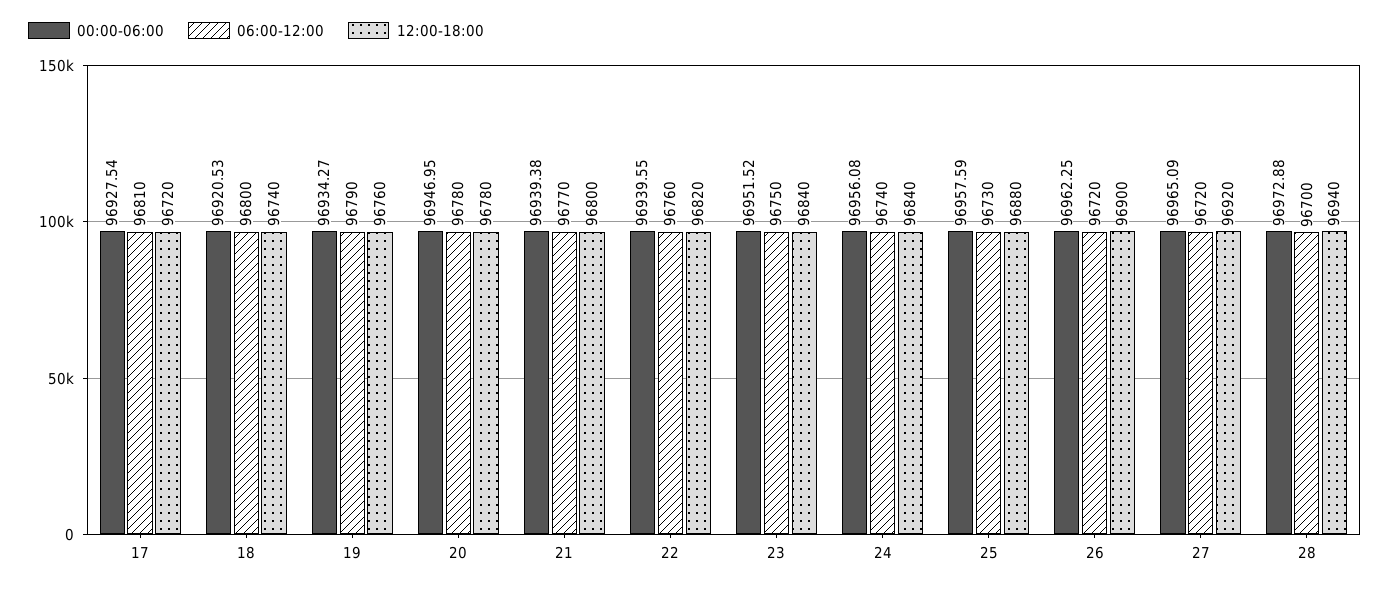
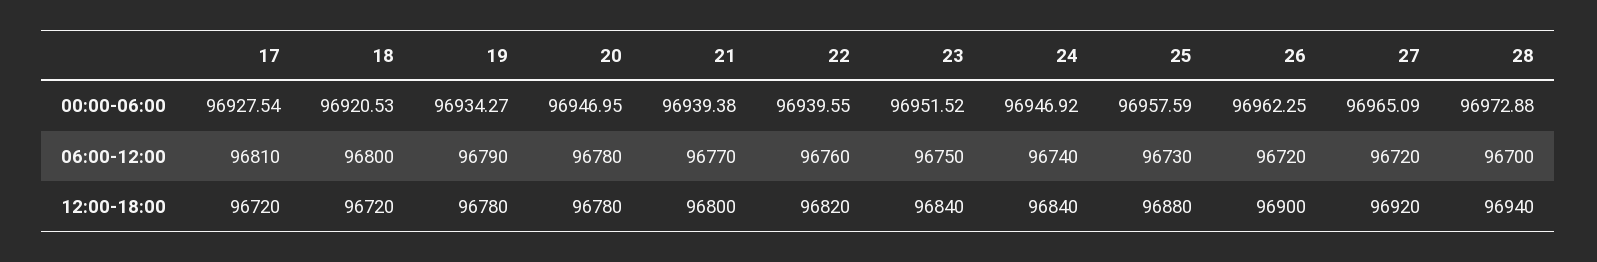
12:00-18:00, 18: 96740 -> 96720
12:00-18:00, 19: 96760 -> 96780
00:00-06:00, 24: 96956.08 -> 96946.92

